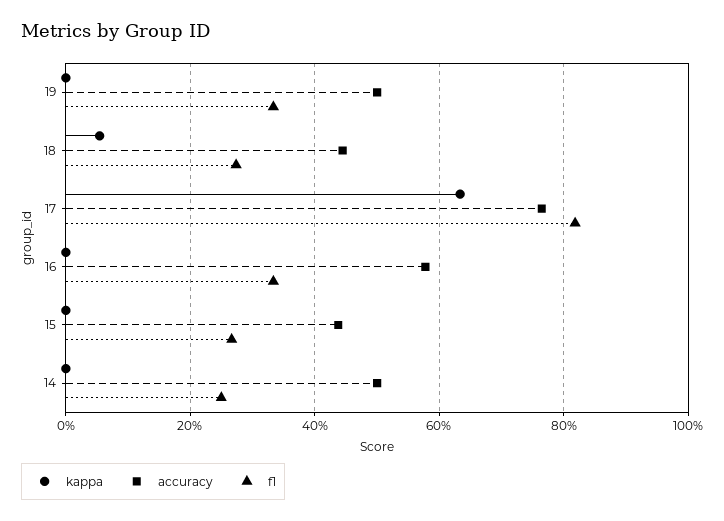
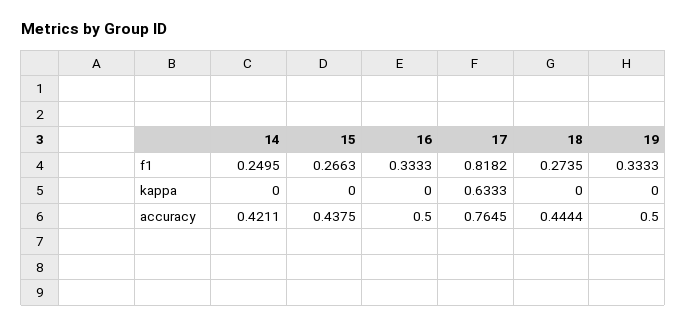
kappa, 18: 0.06 -> 0
accuracy, 16: 0.58 -> 0.5
accuracy, 14: 0.5 -> 0.4211

